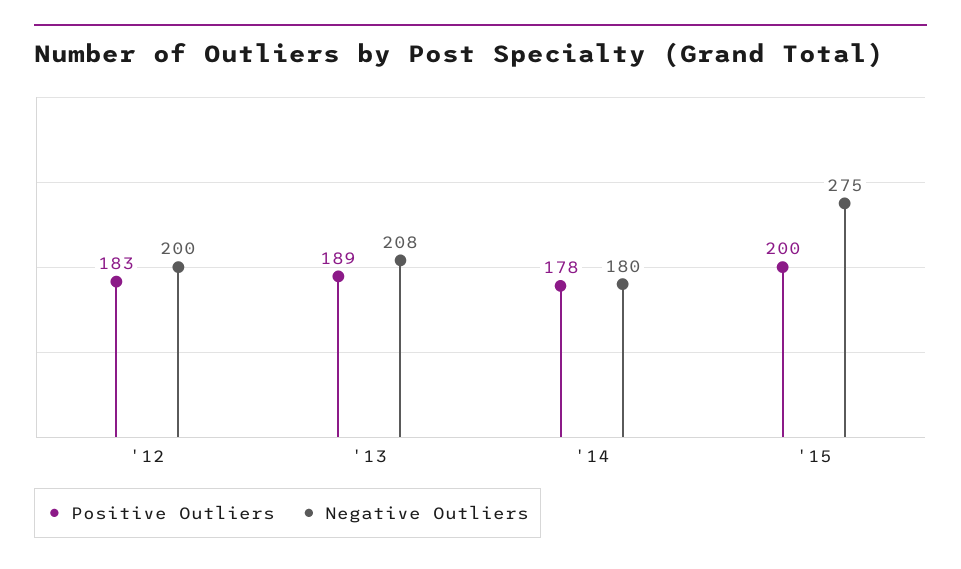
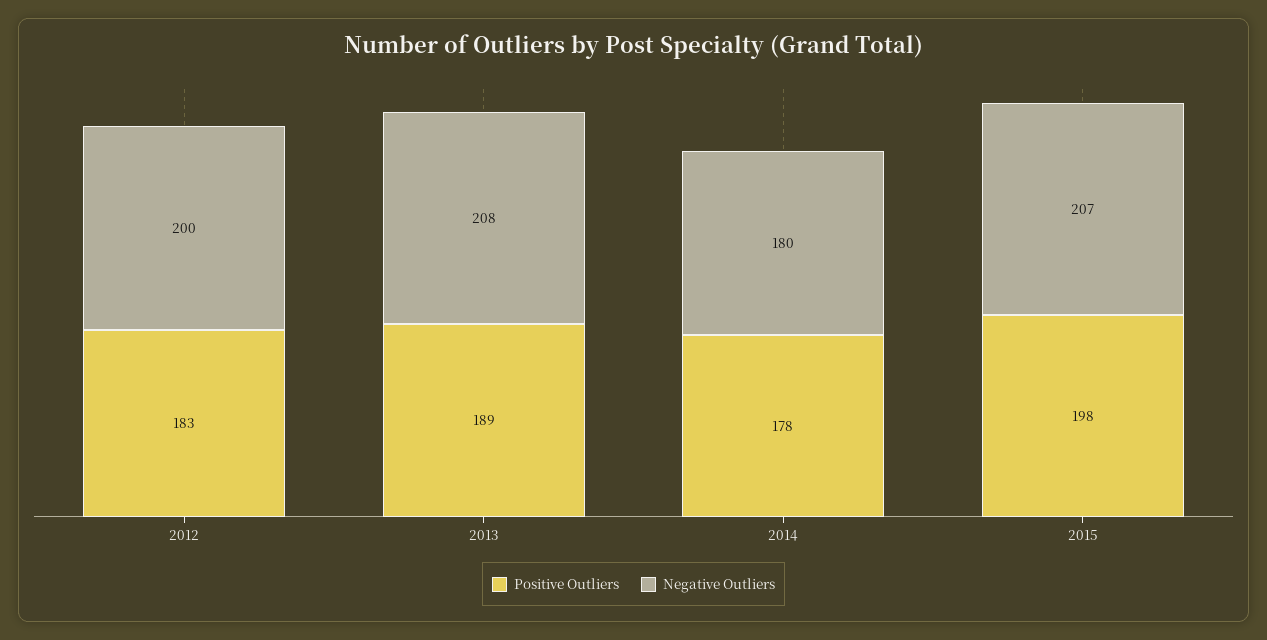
Positive Outliers, '15: 200 -> 198
Negative Outliers, '15: 275 -> 207

